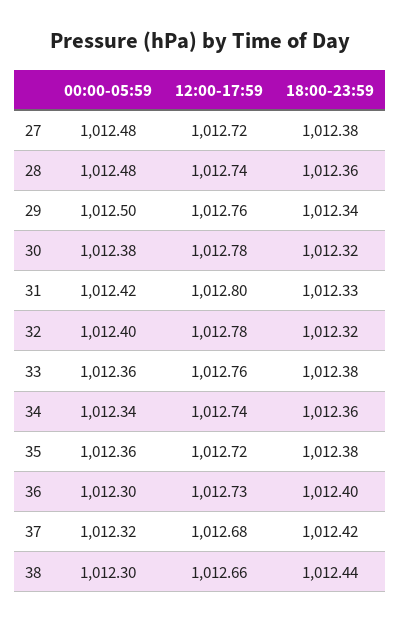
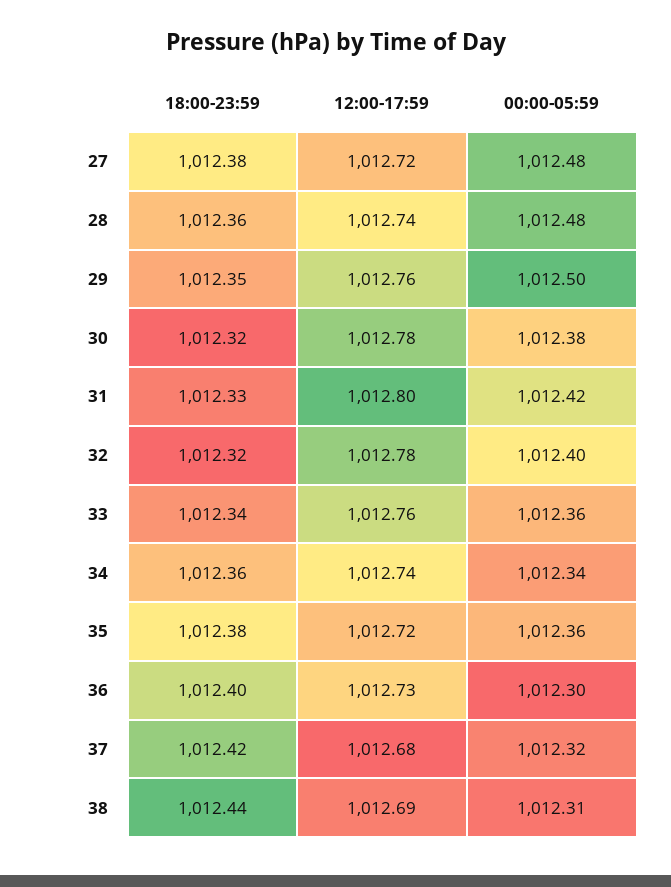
18:00-23:59, 29: 1012.34 -> 1012.35
18:00-23:59, 33: 1012.38 -> 1012.34
00:00-05:59, 38: 1012.3 -> 1012.31
12:00-17:59, 38: 1012.66 -> 1012.69

